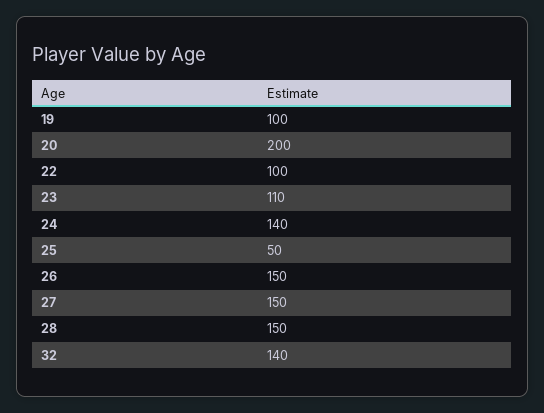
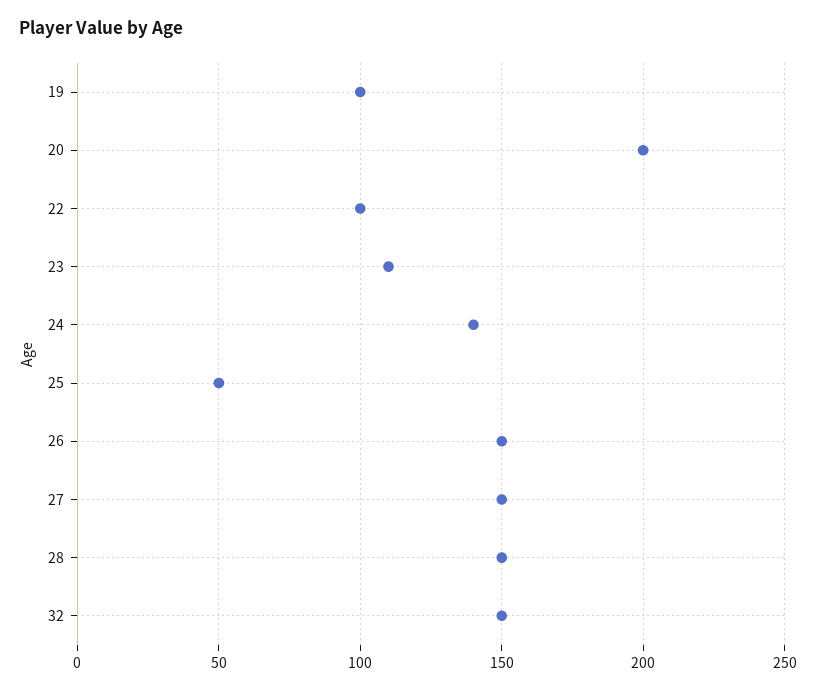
32: 140 -> 150

